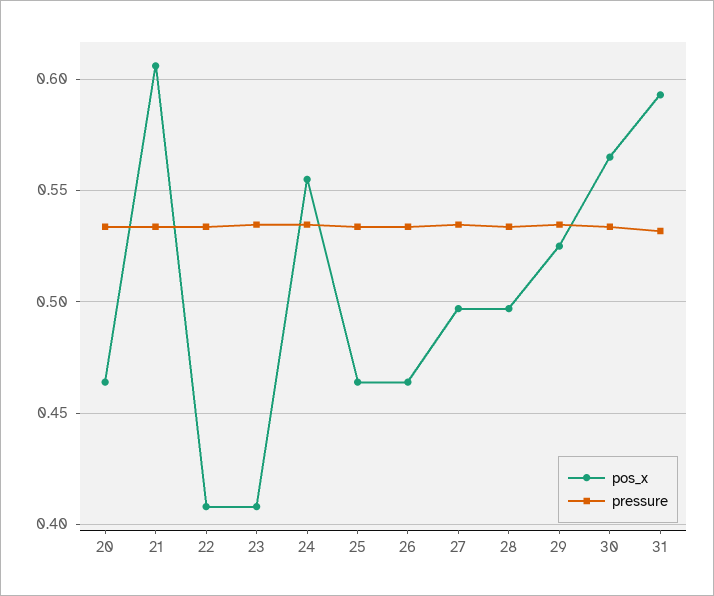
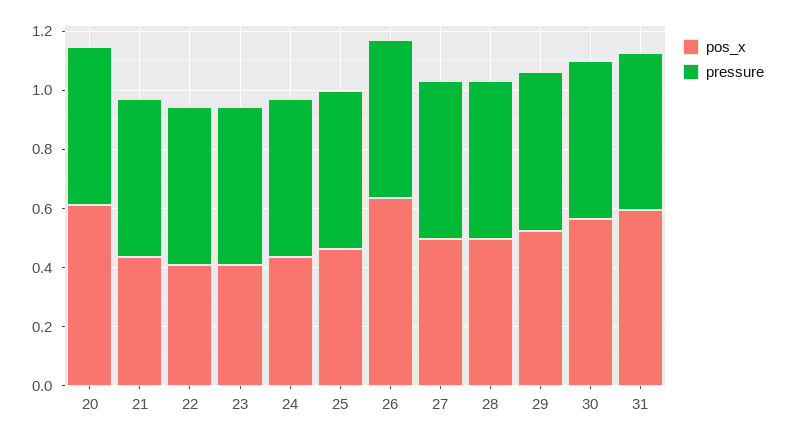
pos_x, 20: 0.465 -> 0.6
pos_x, 21: 0.605 -> 0.45
pos_x, 24: 0.555 -> 0.45
pos_x, 26: 0.465 -> 0.65

